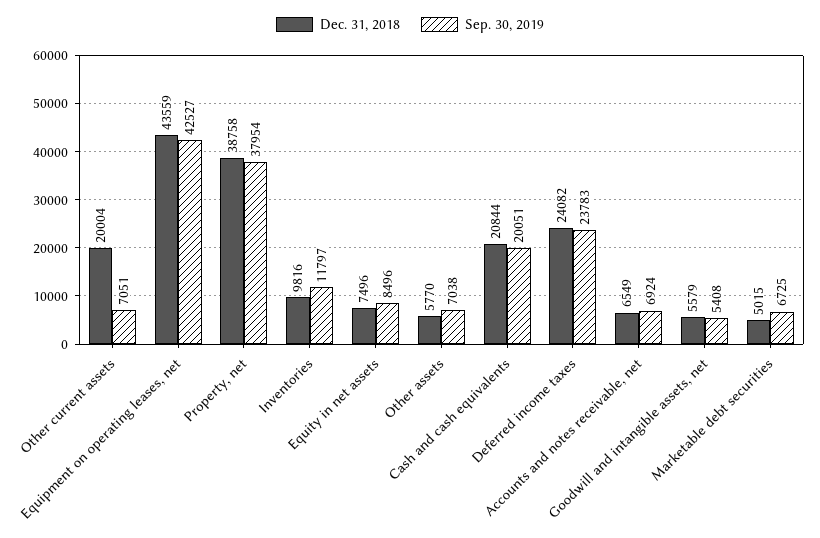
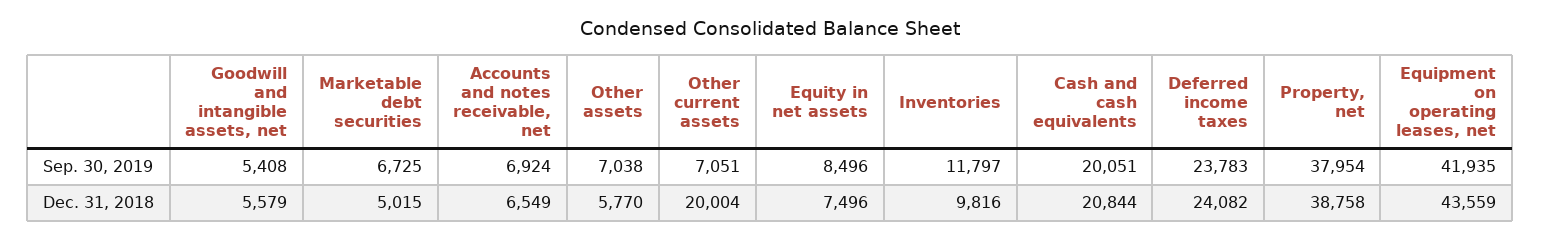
Sep. 30, 2019, Equipment on operating leases, net: 42527 -> 41935

